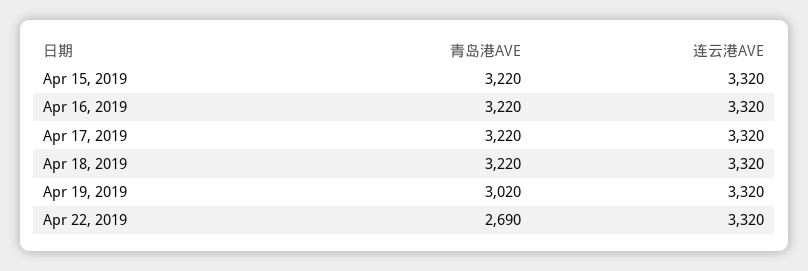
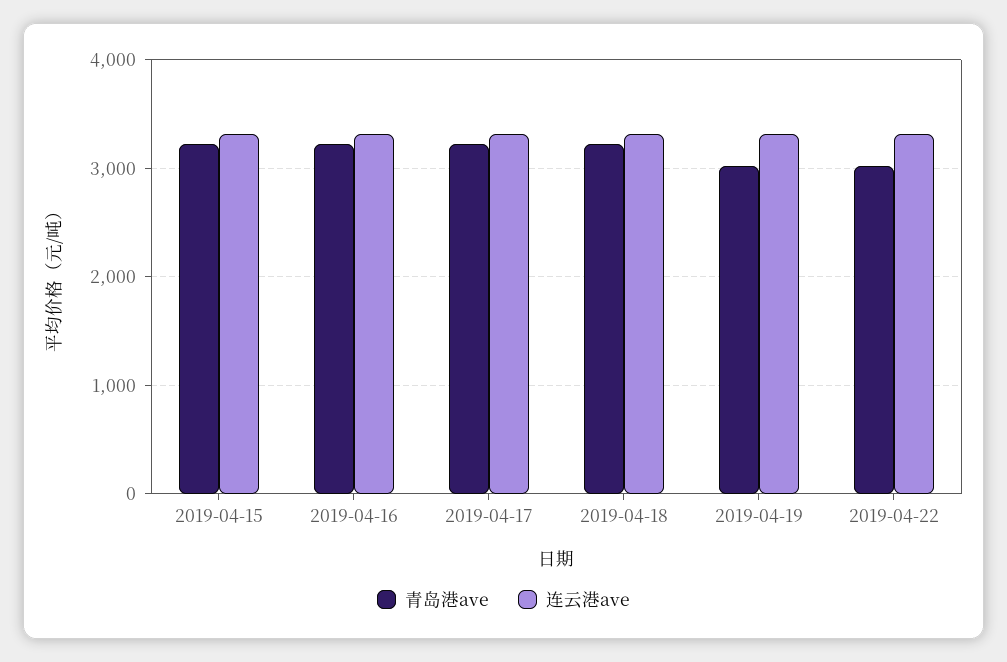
青岛港AVE, Apr 22, 2019: 2690 -> 3000

